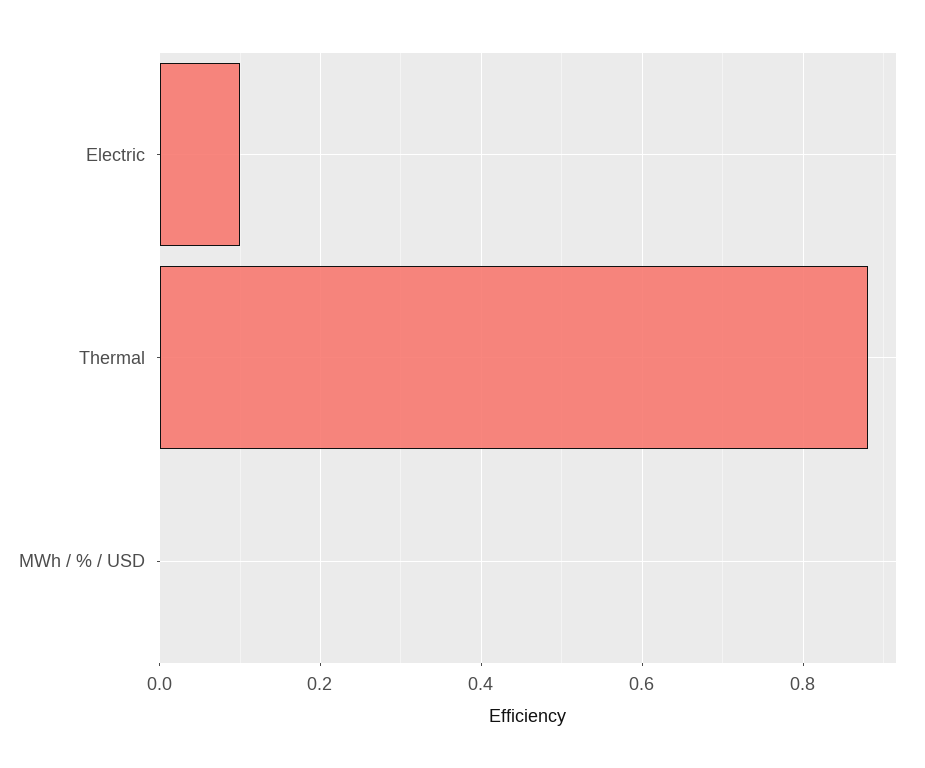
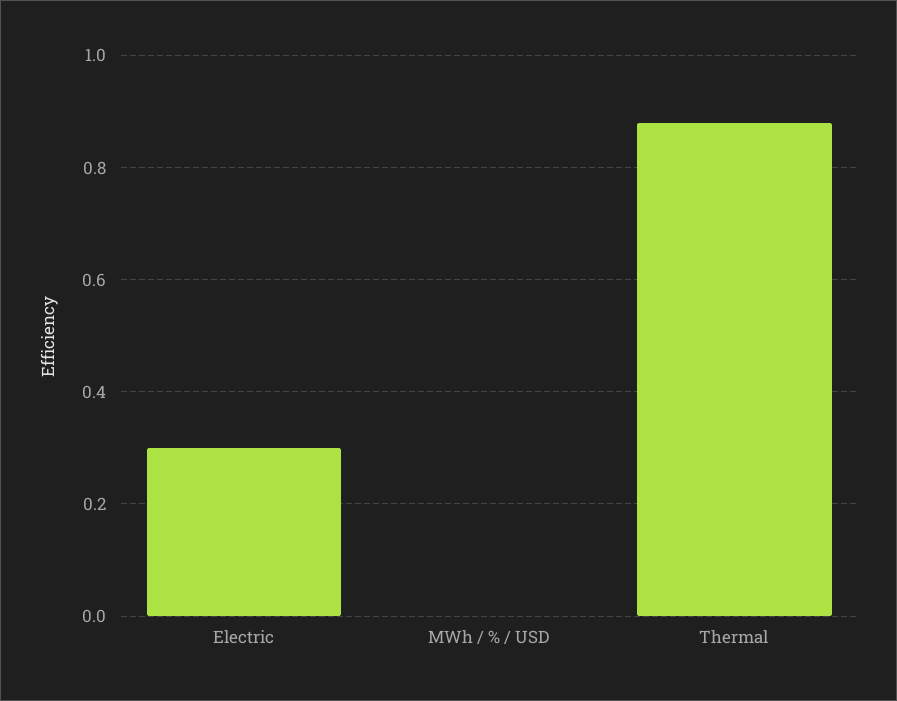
Electric: 0.1 -> 0.3

